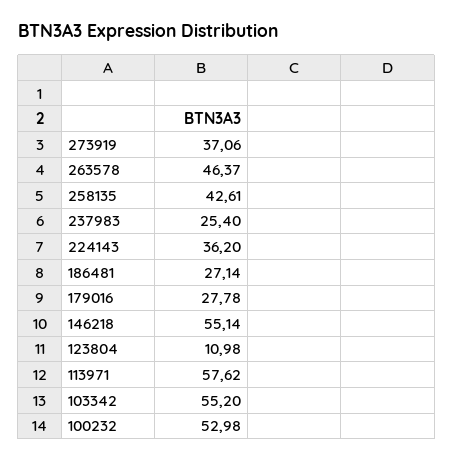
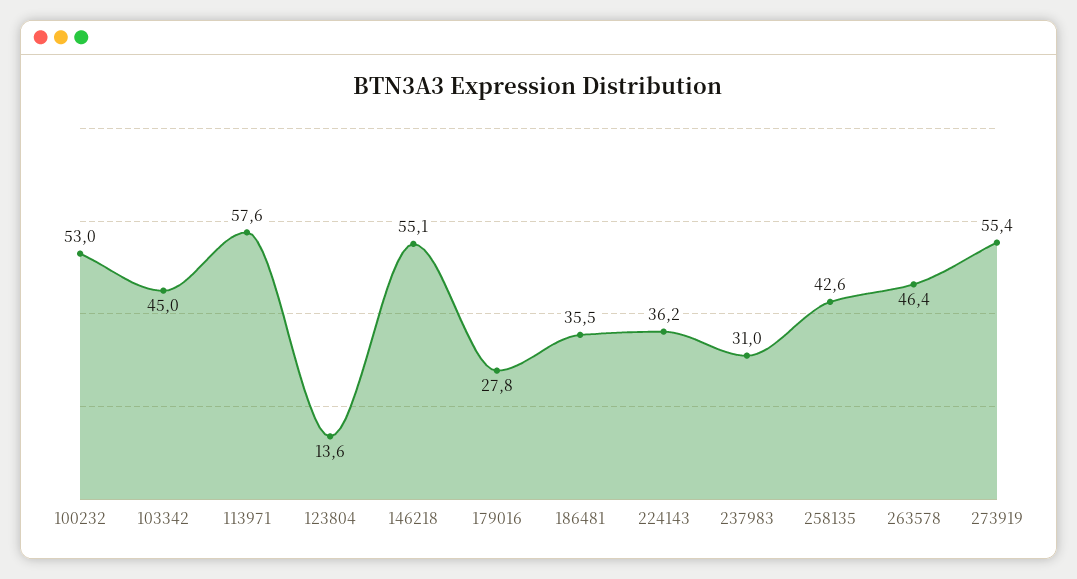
273919: 37.06 -> 55.4
237983: 25.4 -> 31
186481: 27.14 -> 35.5
123804: 10.98 -> 13.6
103342: 55.2 -> 45

